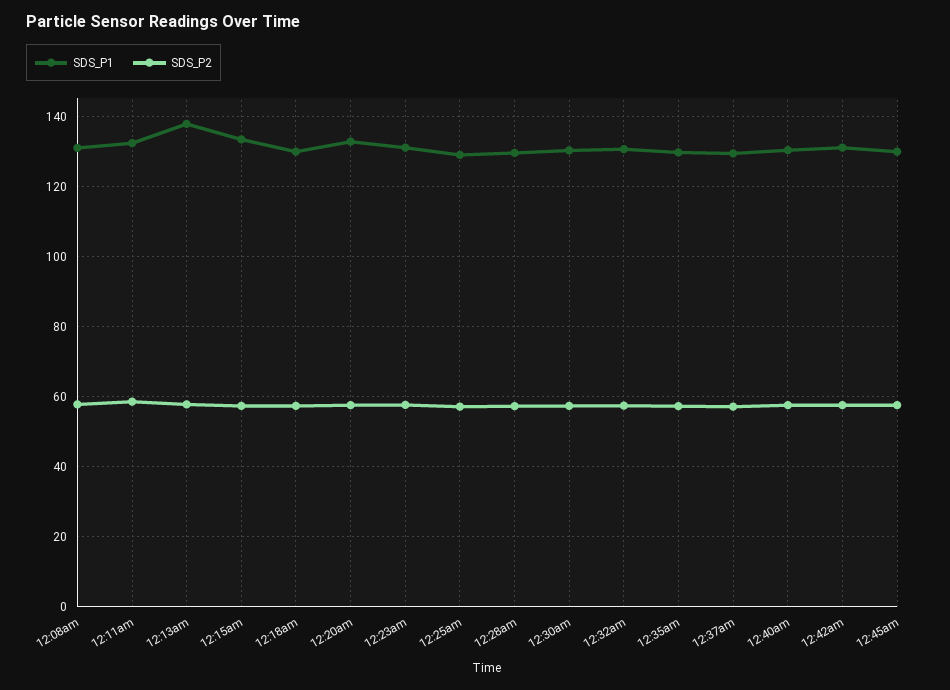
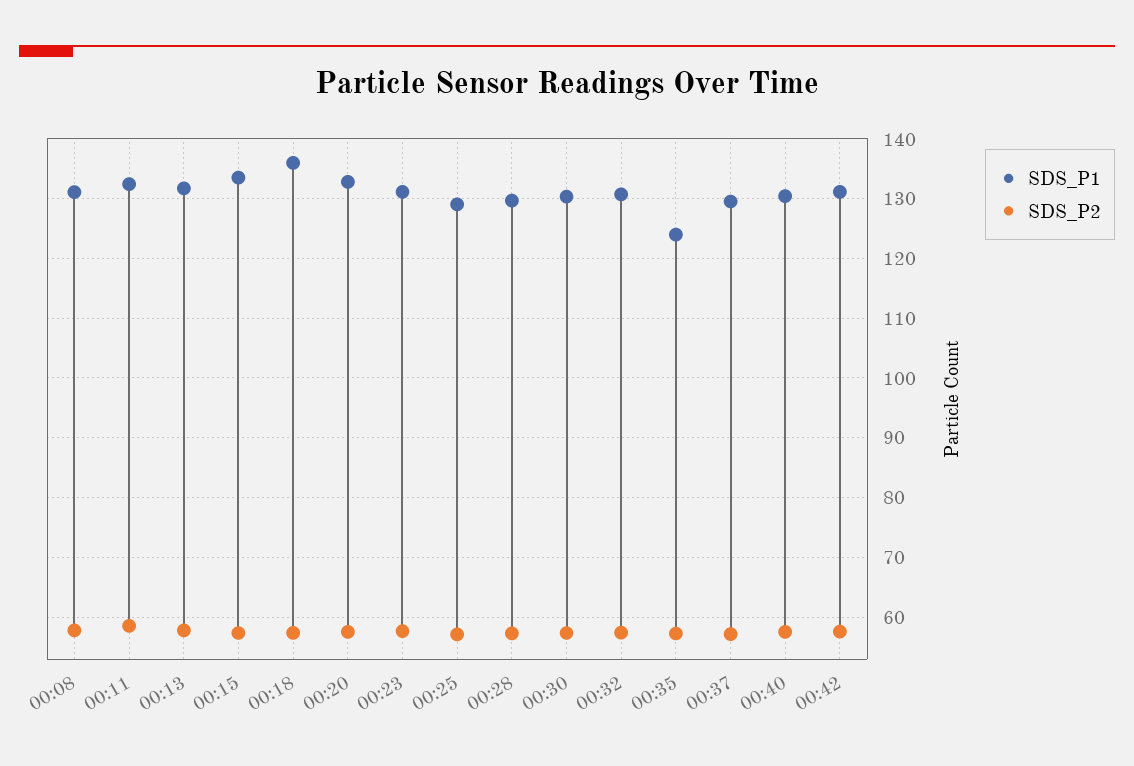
SDS_P1, 12:13am: 138 -> 132
SDS_P1, 12:18am: 130 -> 136
SDS_P1, 12:35am: 130 -> 124
SDS_P1, 12:45am: 130 -> none
SDS_P2, 12:45am: 58 -> none

